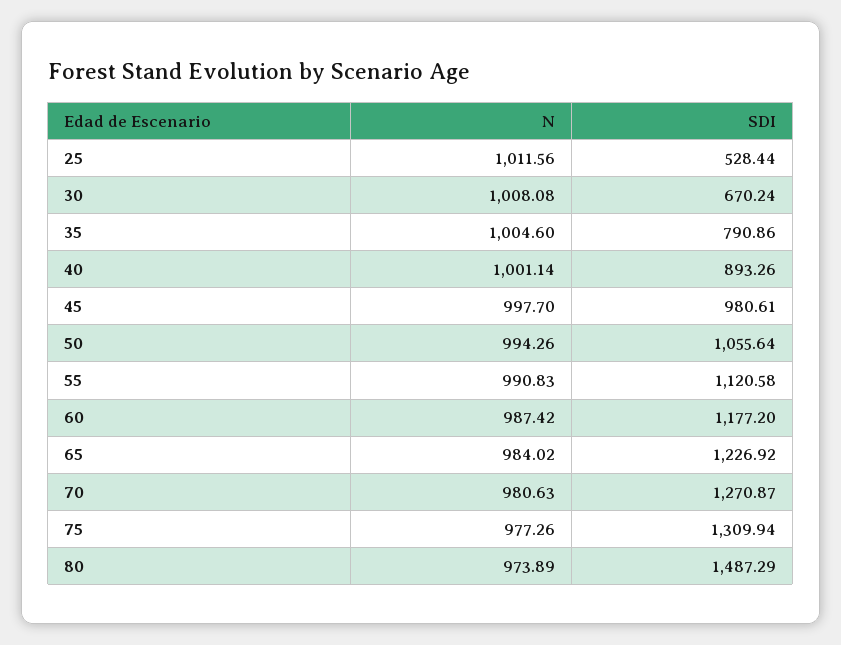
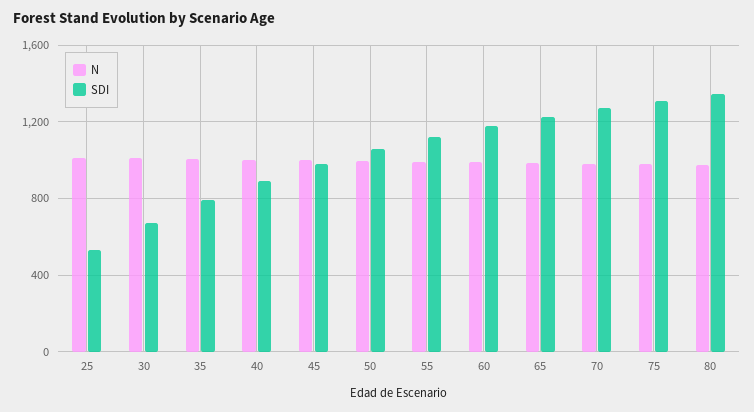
SDI, 80: 1487.29 -> 1350

